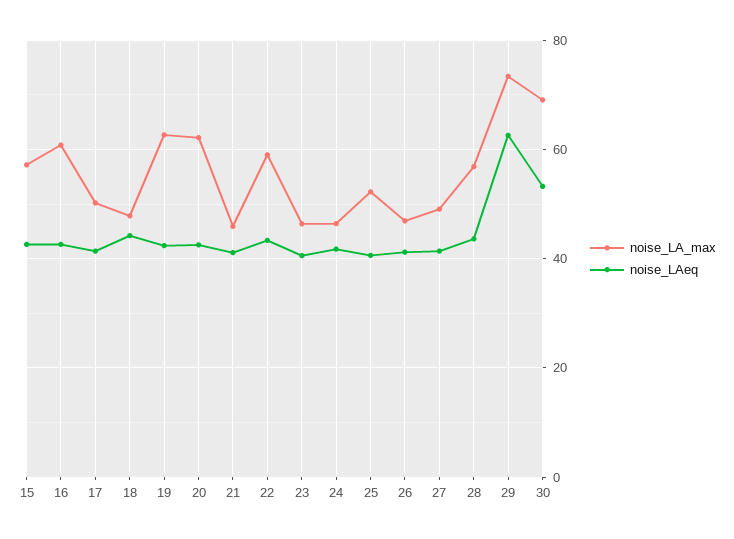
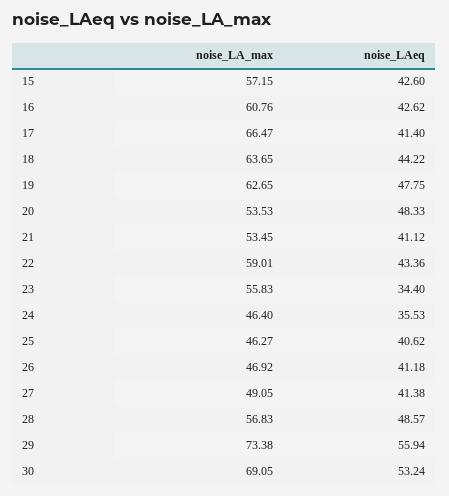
noise_LA_max, 17: 50 -> 66.47
noise_LA_max, 18: 48 -> 63.65
noise_LAeq, 19: 42 -> 47.75
noise_LA_max, 20: 62 -> 53.53
noise_LAeq, 20: 42 -> 48.33
noise_LA_max, 21: 46 -> 53.45
noise_LA_max, 23: 46 -> 55.83
noise_LAeq, 23: 40 -> 34.4
noise_LAeq, 24: 42 -> 35.53
noise_LA_max, 25: 52 -> 46.27
noise_LAeq, 28: 44 -> 48.57
noise_LAeq, 29: 62 -> 55.94

